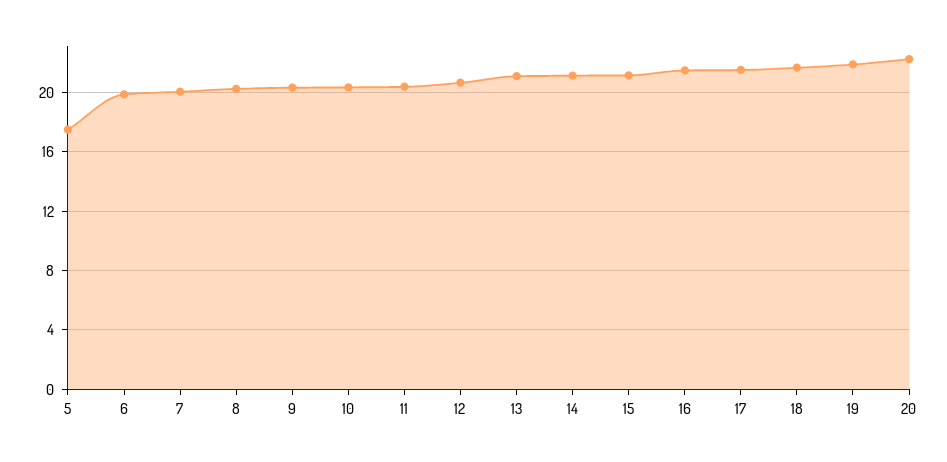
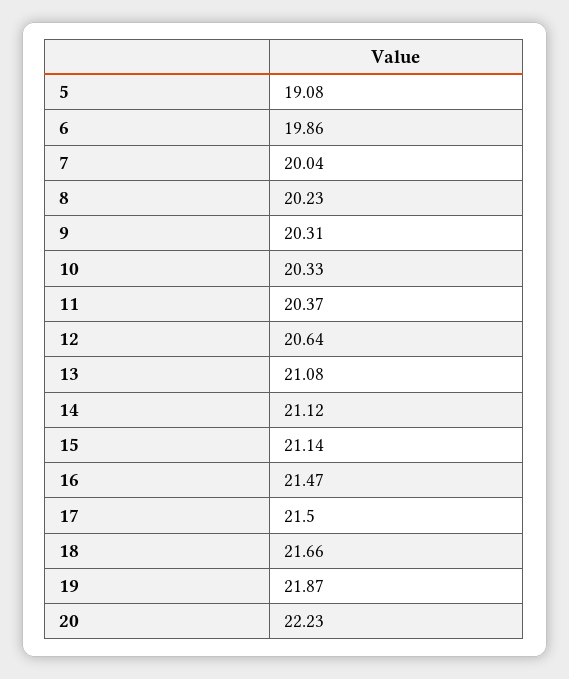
5: 17.5 -> 19.08

